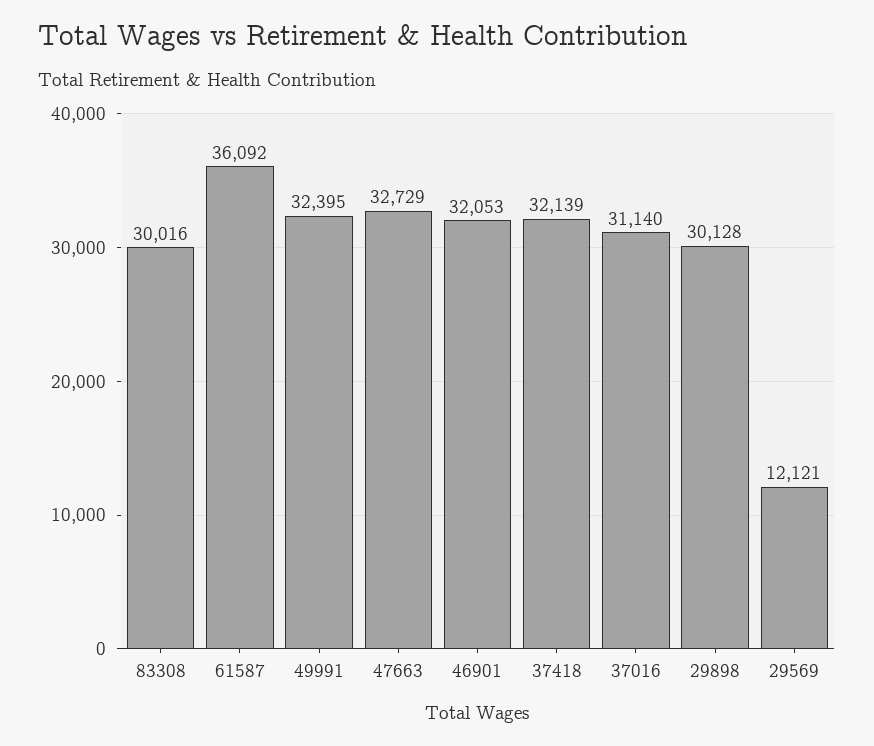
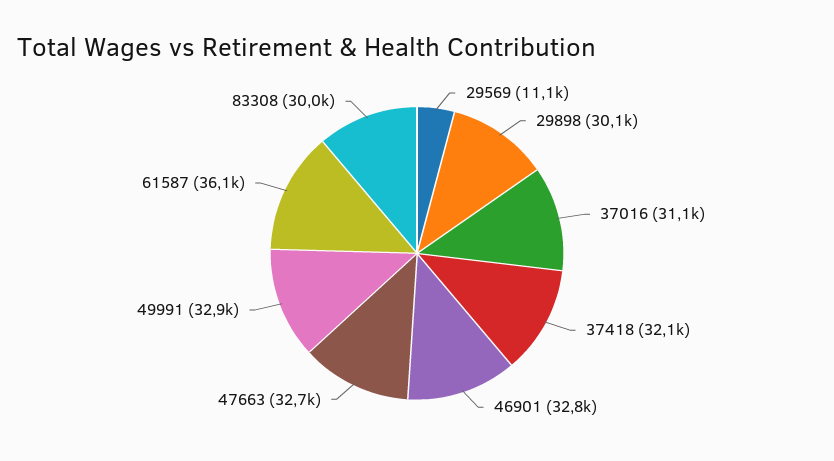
49991: 32395 -> 32900
46901: 32053 -> 32800
29569: 12121 -> 11100

